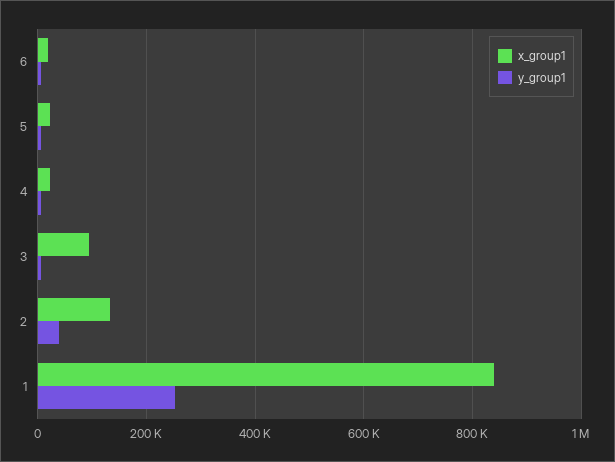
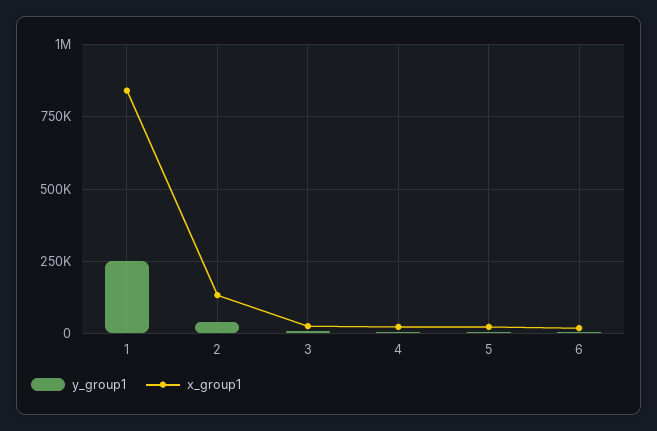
x_group1, 3: 100000 -> 25000

